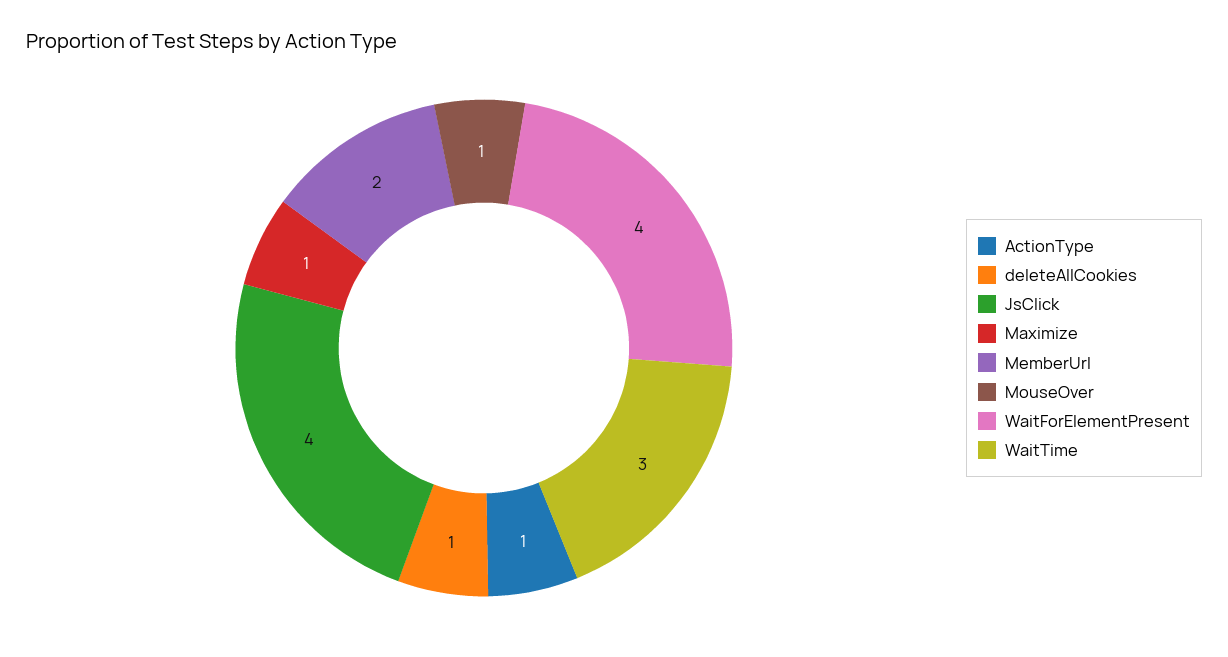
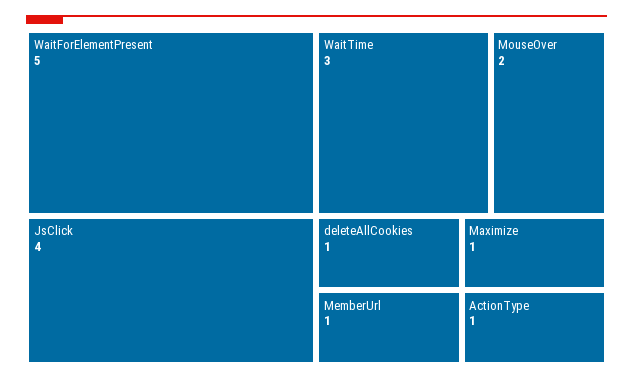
MemberUrl: 2 -> 1
MouseOver: 1 -> 2
WaitForElementPresent: 4 -> 5

